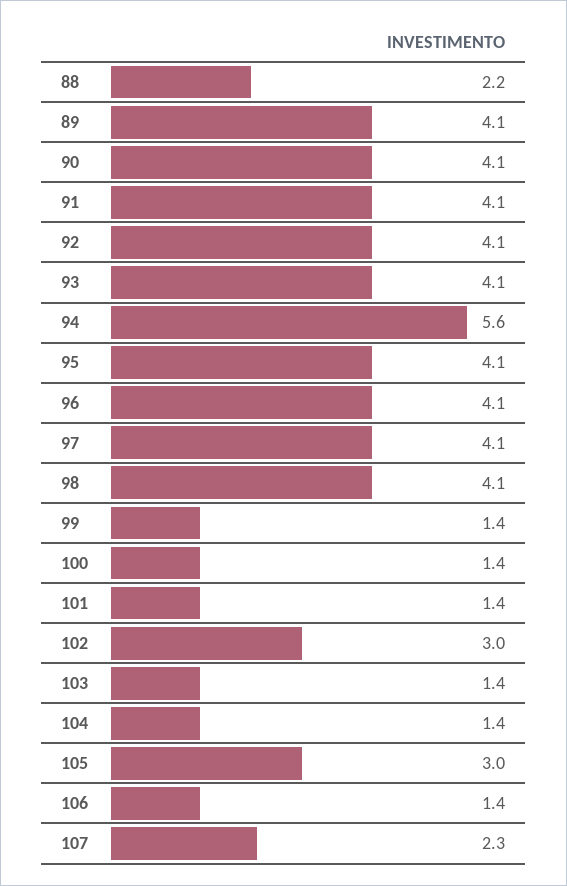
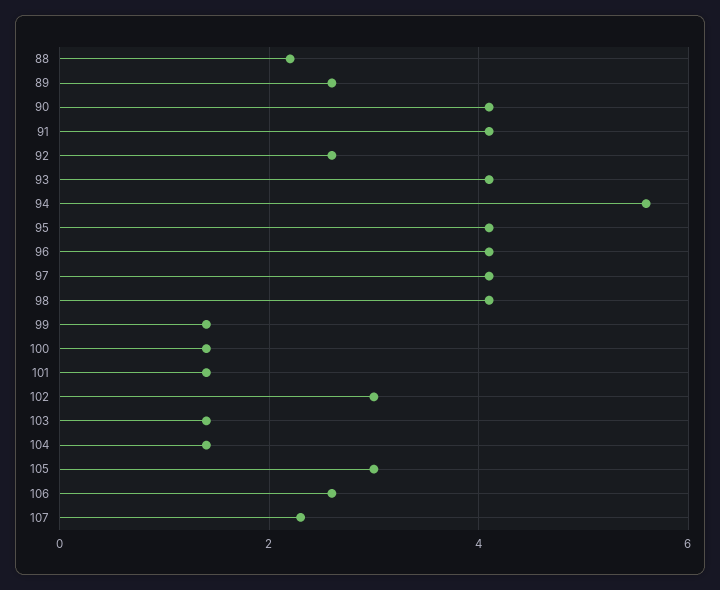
89: 4.1 -> 2.5
92: 4.1 -> 2.5
106: 1.4 -> 2.5

